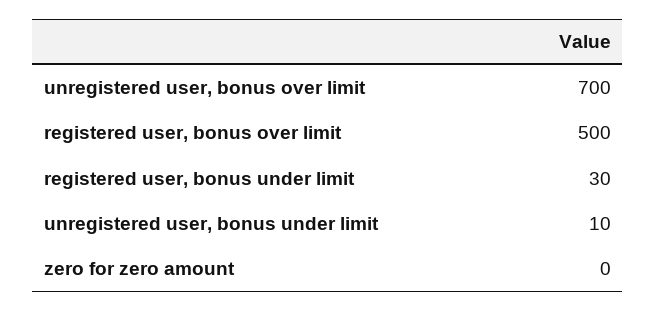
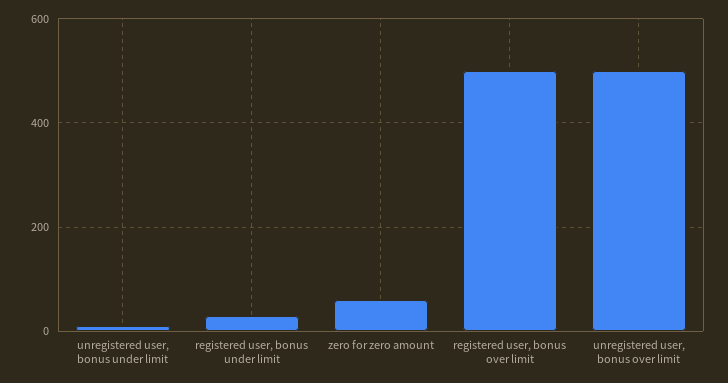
unregistered user, bonus over limit: 700 -> 500
zero for zero amount: 0 -> 60

